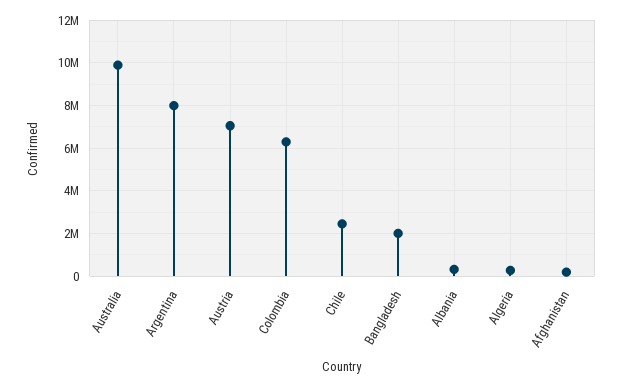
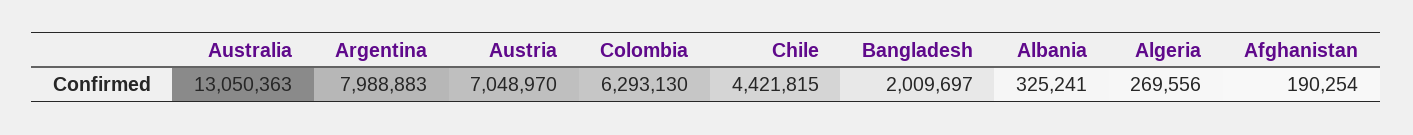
Australia: 10000000 -> 13050363
Chile: 2500000 -> 4421815

